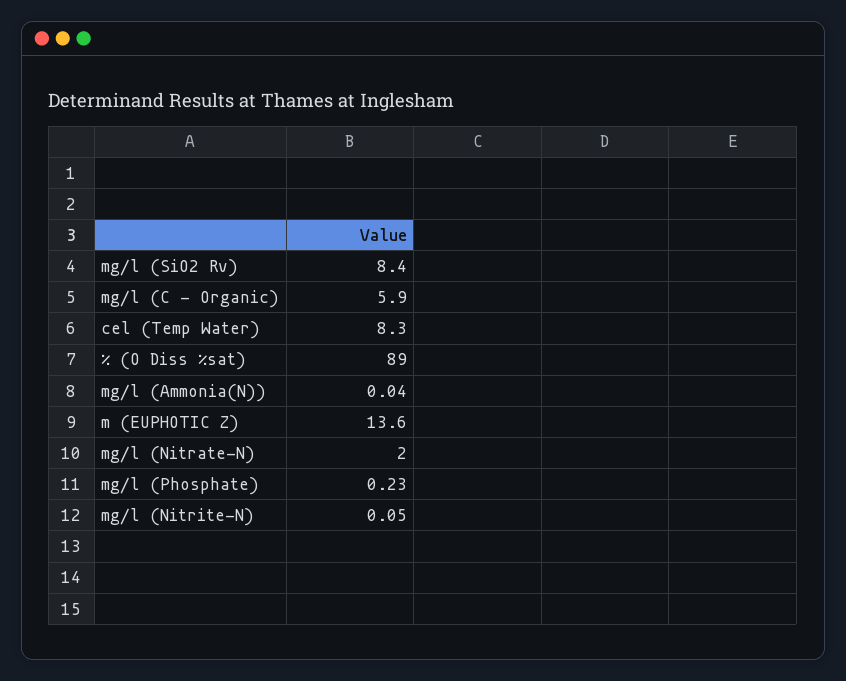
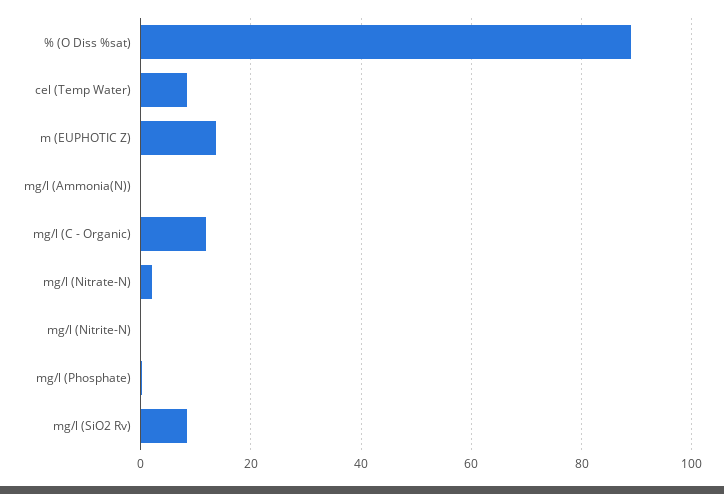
mg/l (C - Organic): 5.9 -> 12

